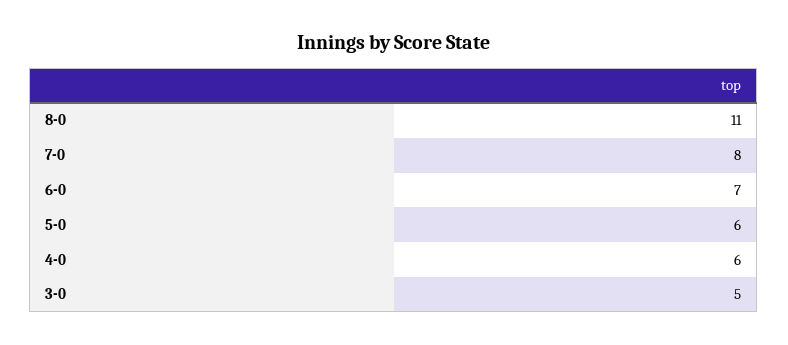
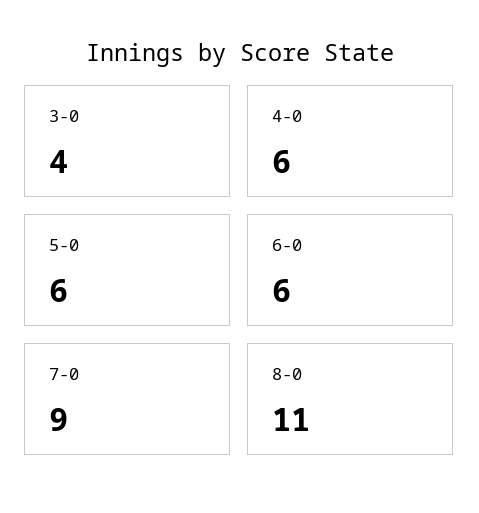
7-0: 8 -> 9
6-0: 7 -> 6
3-0: 5 -> 4

